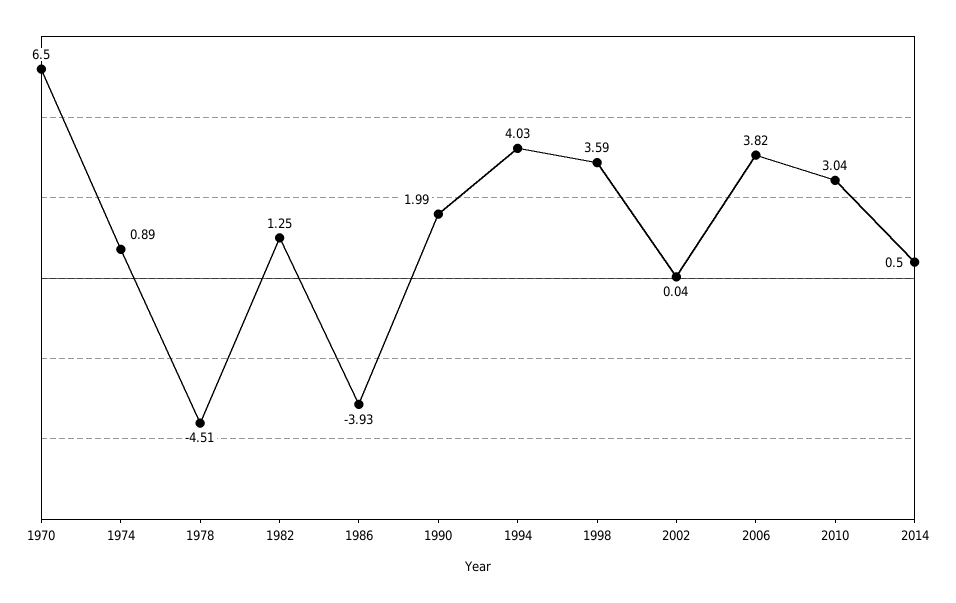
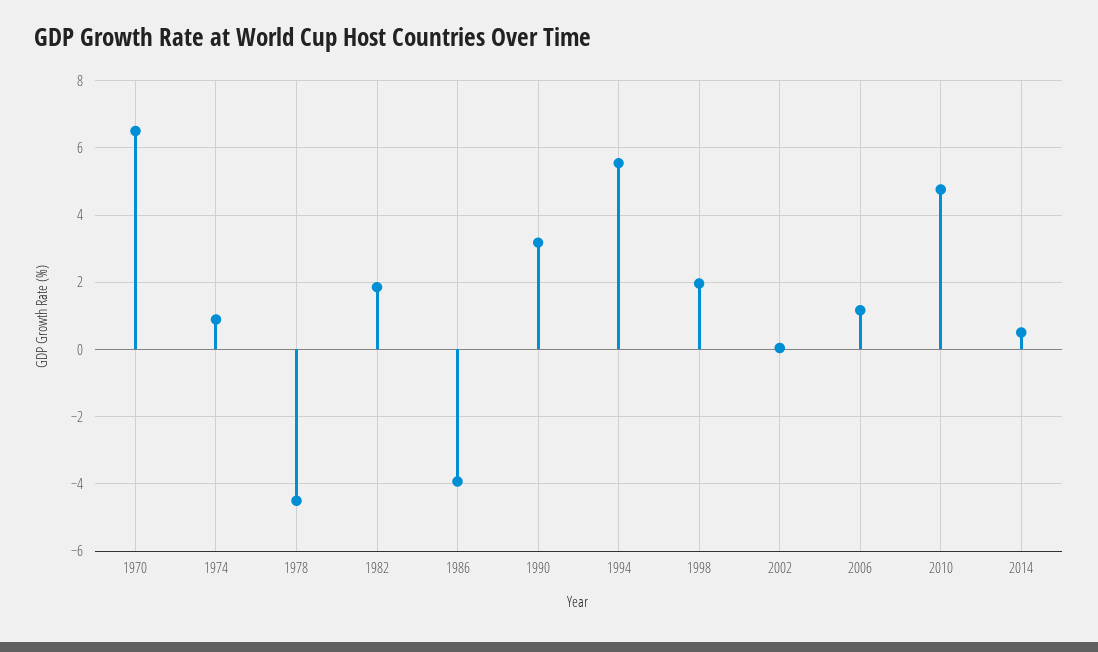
1982: 1.25 -> 1.8
1990: 1.99 -> 3.2
1994: 4.03 -> 5.6
1998: 3.59 -> 2
2006: 3.82 -> 1.2
2010: 3.04 -> 4.8

